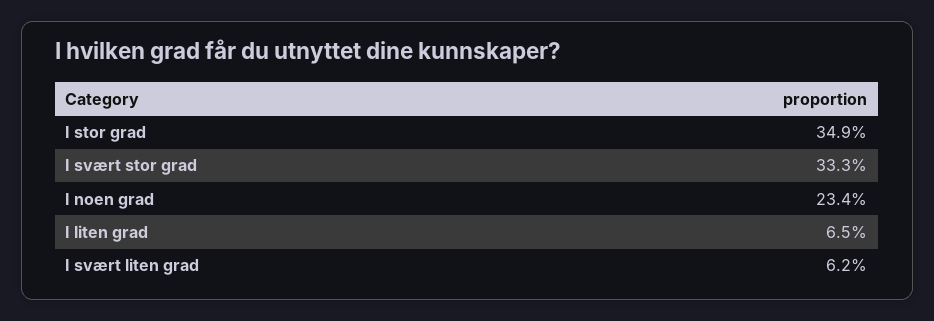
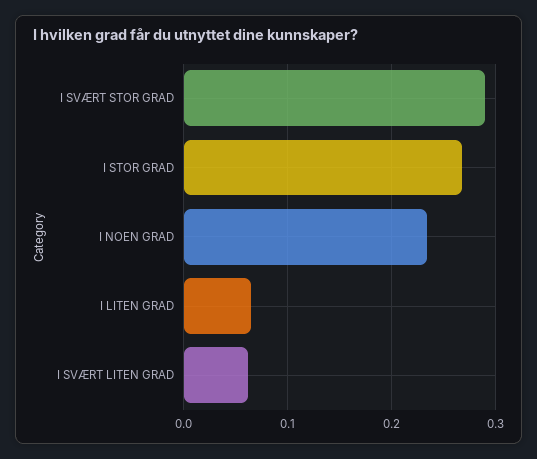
I stor grad: 0.349 -> 0.27
I svært stor grad: 0.333 -> 0.29

